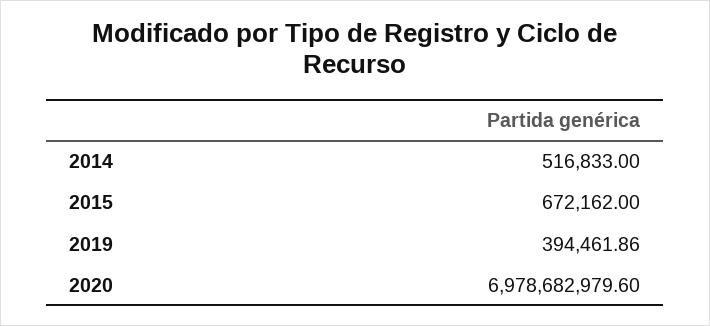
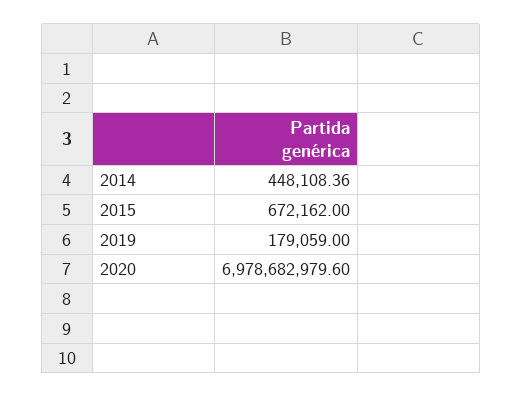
2014: 516833 -> 448108.36
2019: 394461.86 -> 179059

